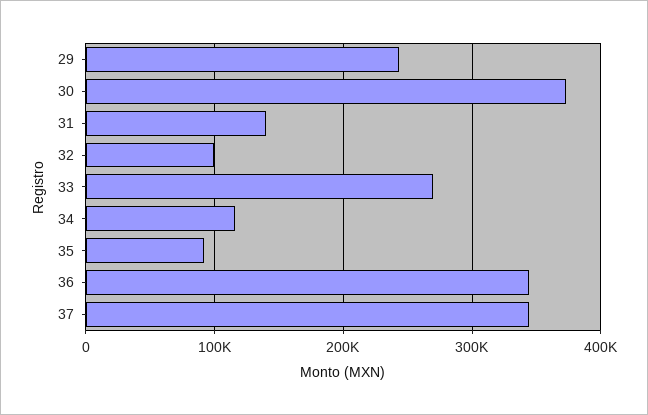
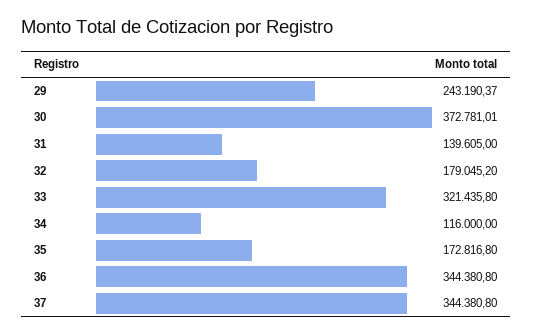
32: 100000 -> 179045.2
33: 270000 -> 321435.8
35: 90000 -> 172816.8

